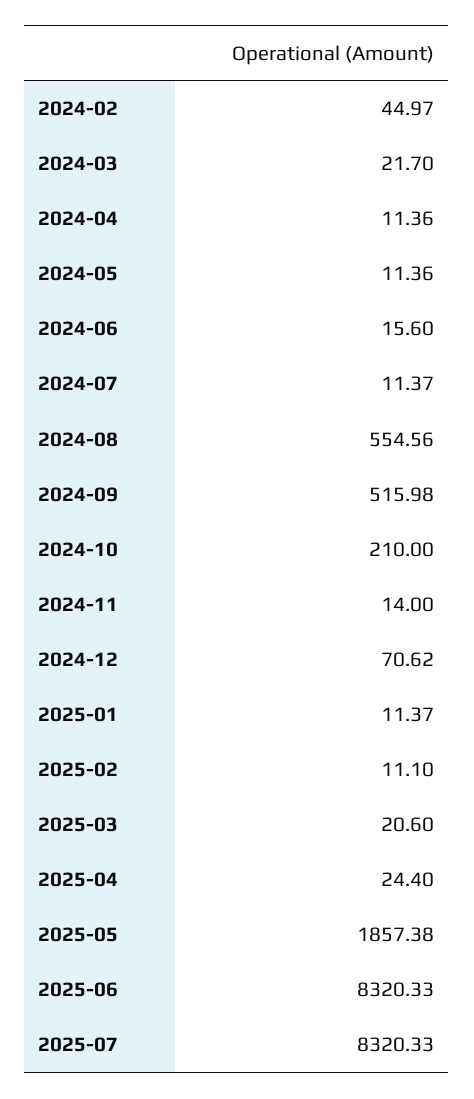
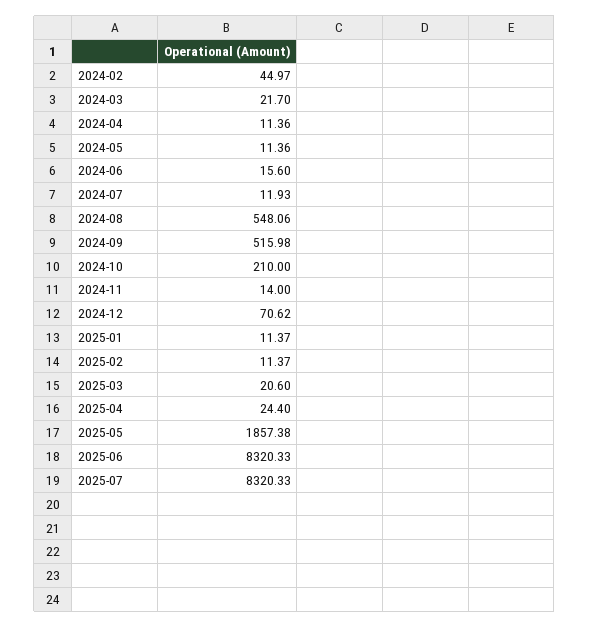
2024-07: 11.37 -> 11.93
2024-08: 554.56 -> 548.06
2025-02: 11.1 -> 11.37

